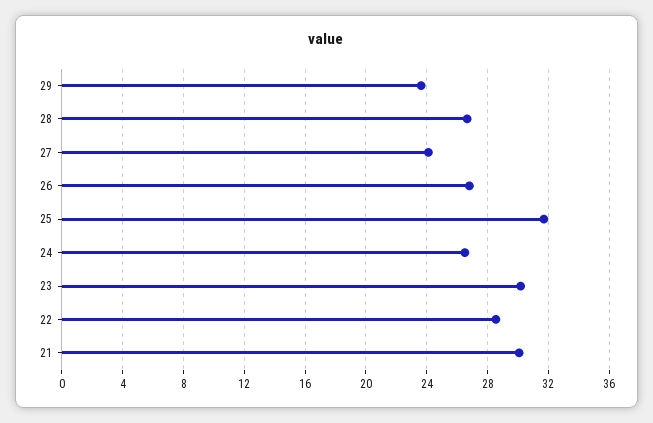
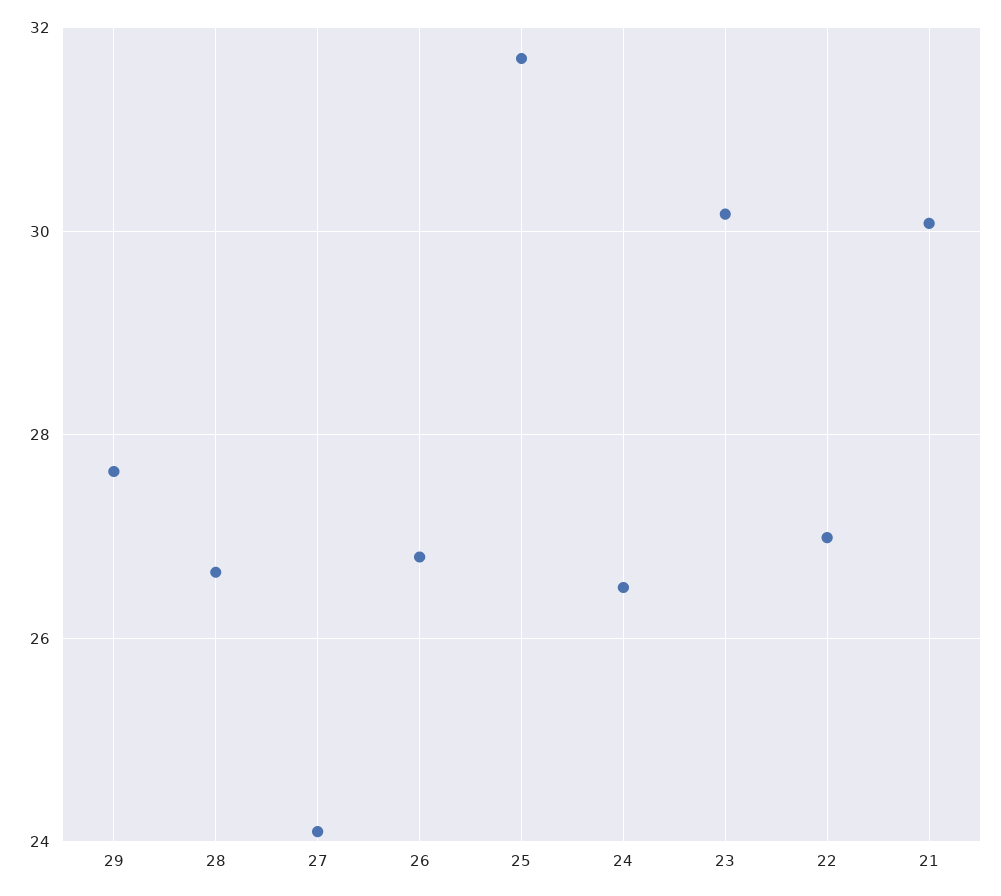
29: 23.5 -> 27.6
22: 28.5 -> 27

